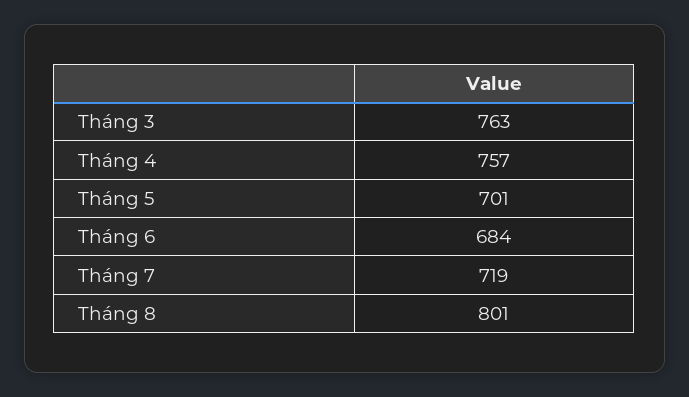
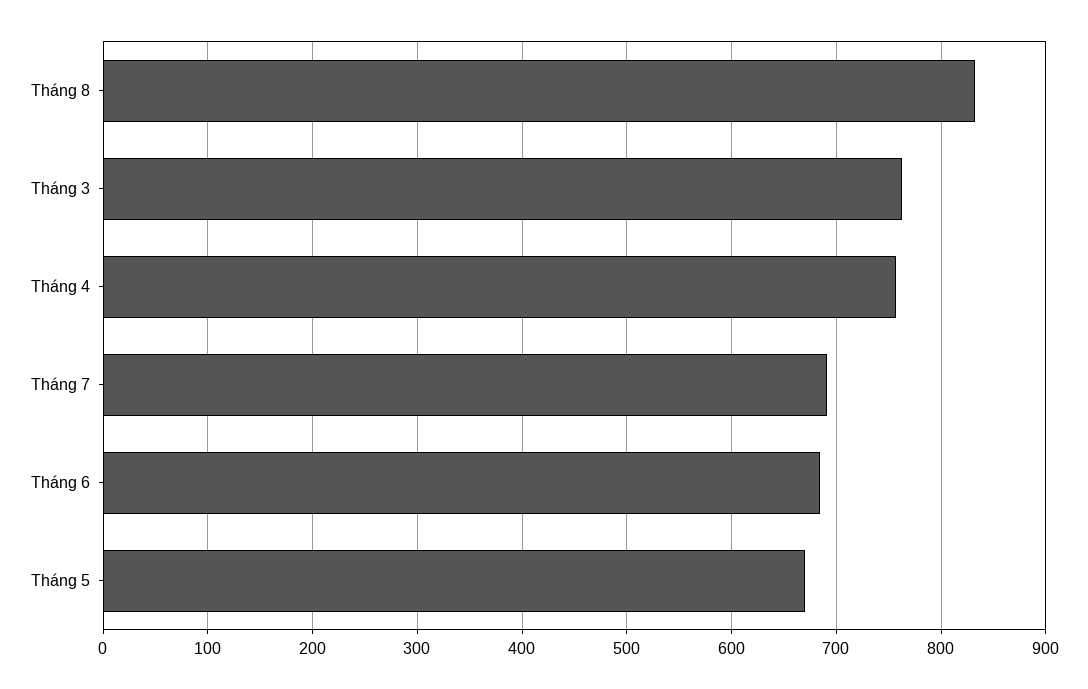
Tháng 5: 701 -> 670
Tháng 7: 719 -> 690
Tháng 8: 801 -> 830

